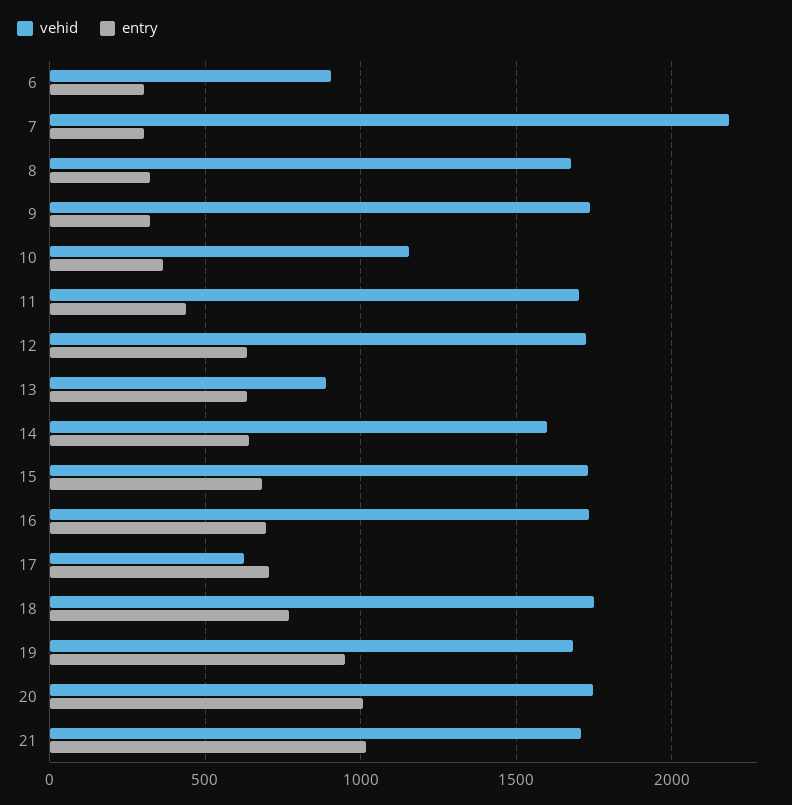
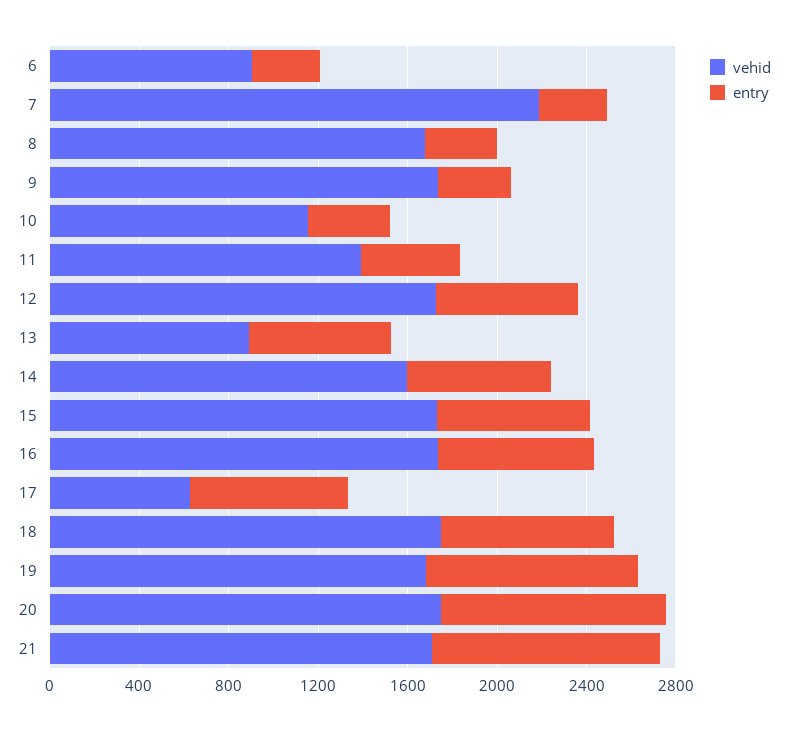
vehid, 11: 1700 -> 1400

